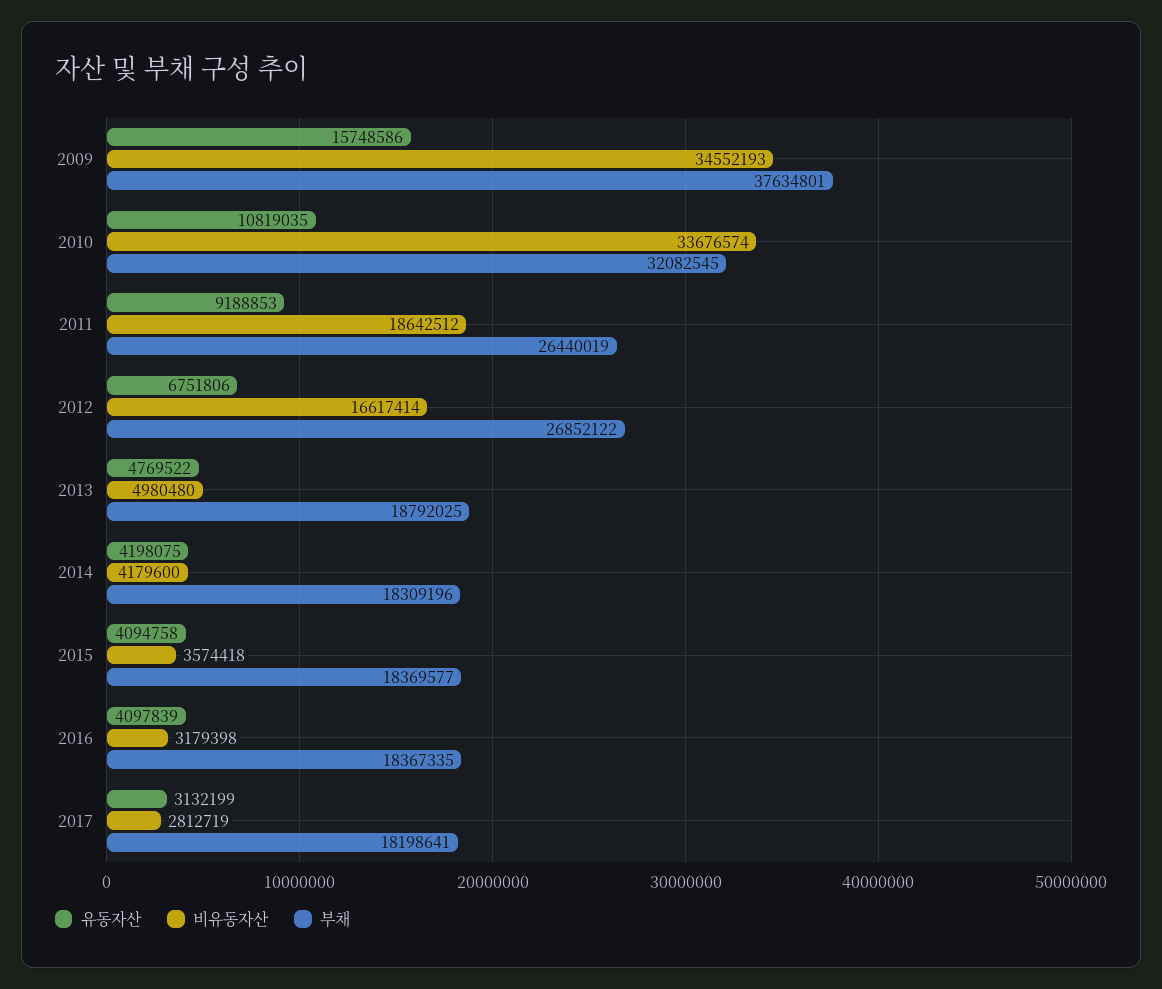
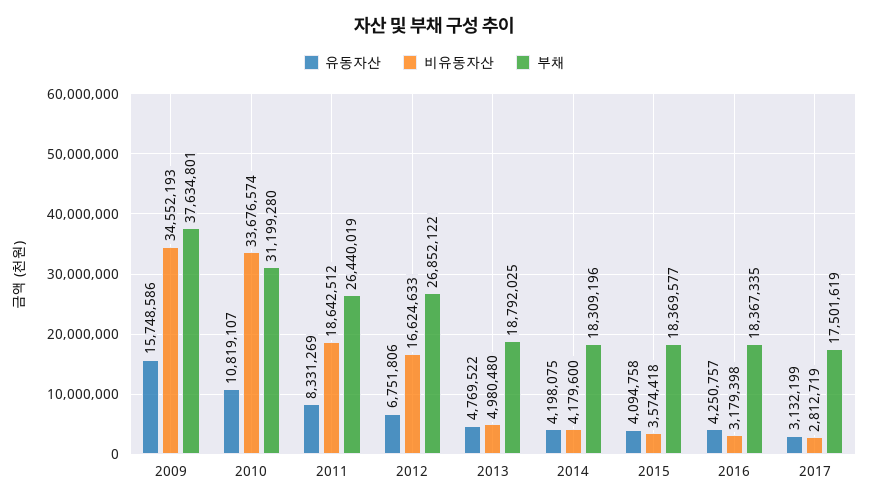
유동자산, 2010: 10819035 -> 10819107
부채, 2010: 32082545 -> 31199280
유동자산, 2011: 9188853 -> 8331269
비유동자산, 2012: 16617414 -> 16624633
유동자산, 2016: 4097839 -> 4250757
부채, 2017: 18198641 -> 17501619

